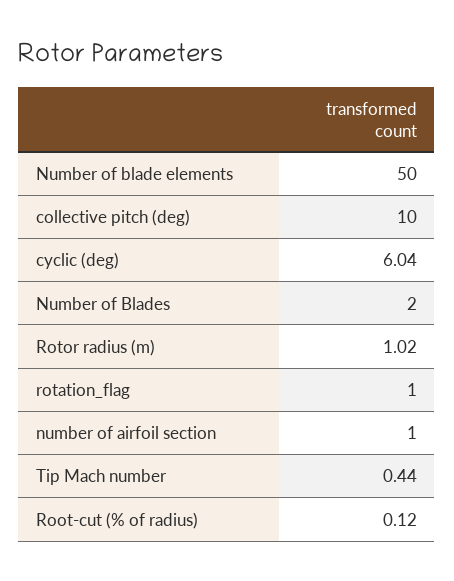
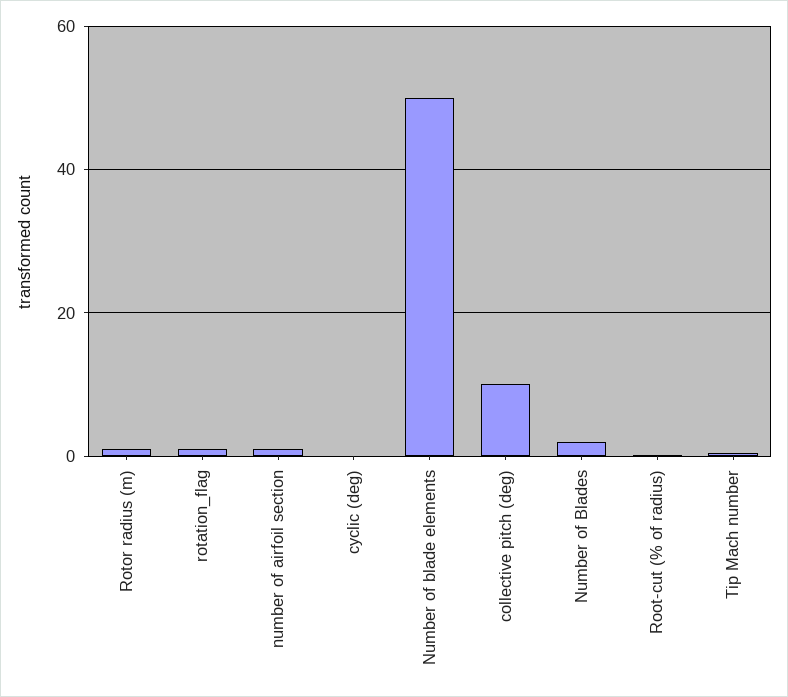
cyclic (deg): 6.04 -> 0

